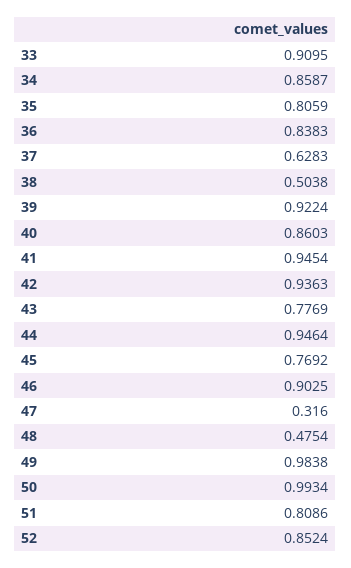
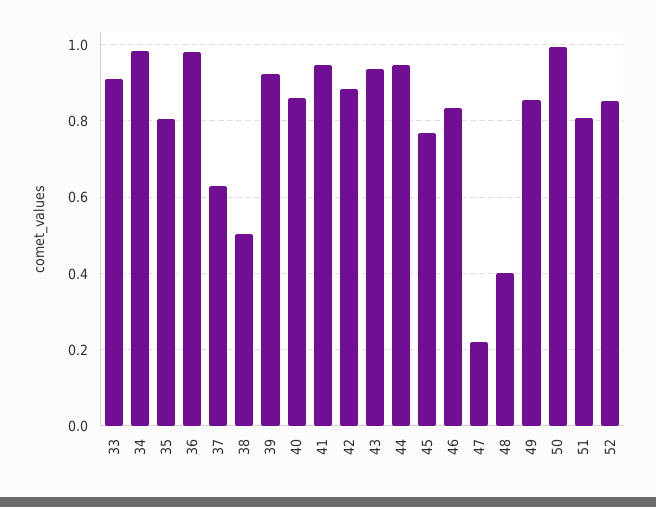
34: 0.8587 -> 0.98
36: 0.8383 -> 0.98
42: 0.9363 -> 0.88
43: 0.7769 -> 0.94
46: 0.9025 -> 0.84
47: 0.316 -> 0.22
48: 0.4754 -> 0.4
49: 0.9838 -> 0.86

